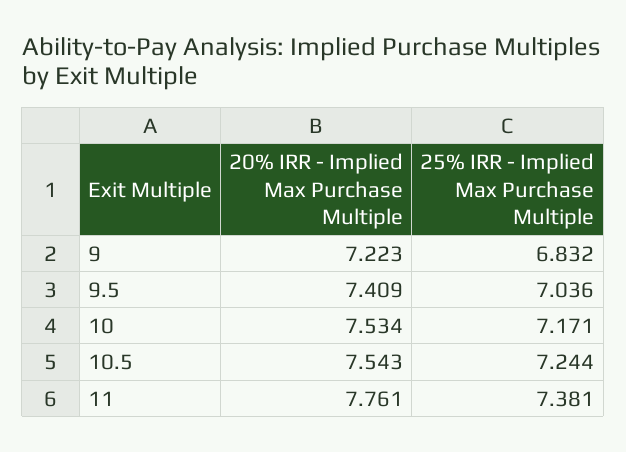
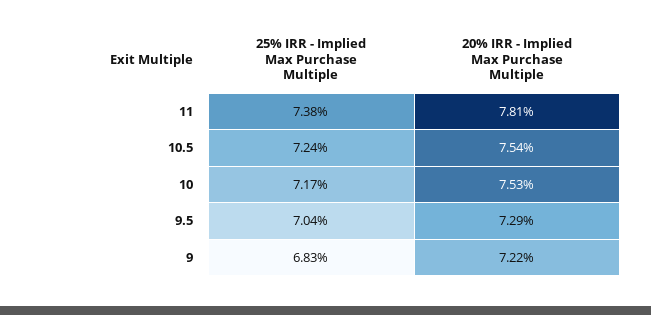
20% IRR - Implied Max Purchase Multiple, 9.5: 7.409 -> 7.29
20% IRR - Implied Max Purchase Multiple, 11: 7.761 -> 7.81

